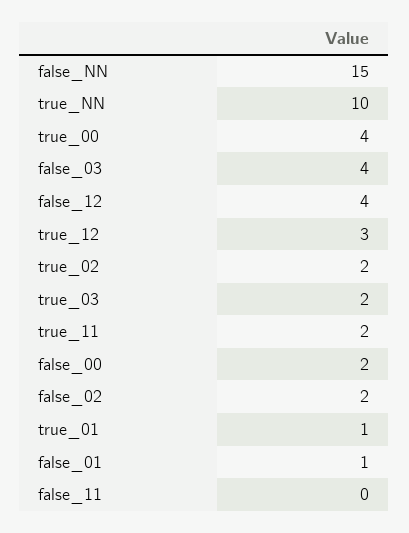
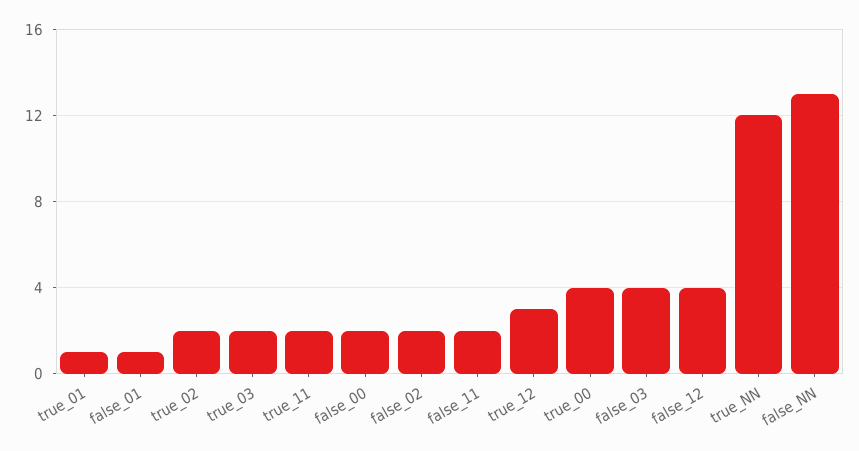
false_NN: 15 -> 13
true_NN: 10 -> 12
false_11: 0 -> 2

